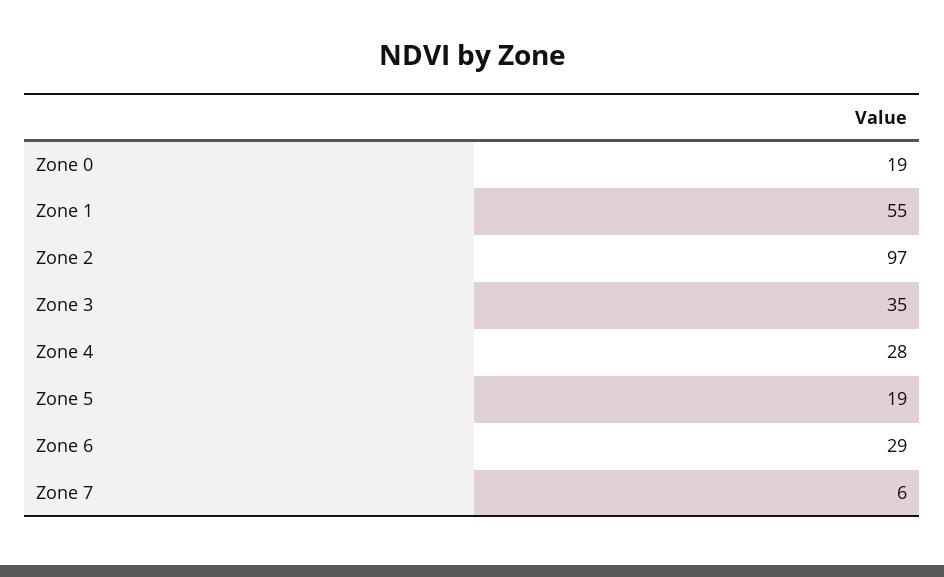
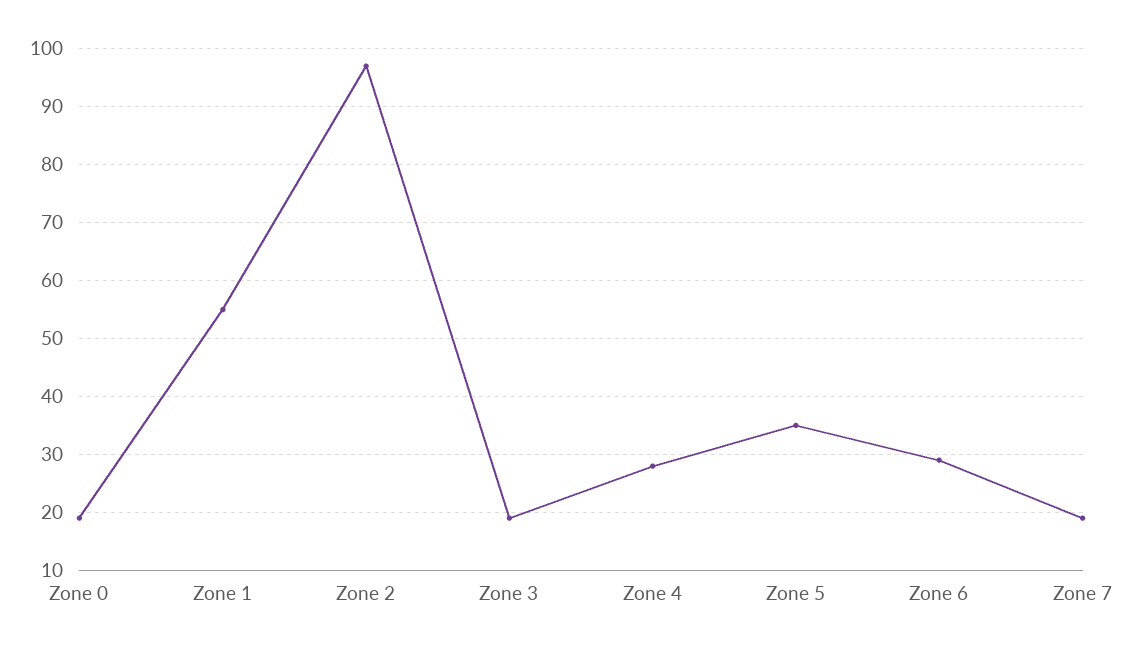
Zone 3: 35 -> 20
Zone 5: 19 -> 35
Zone 7: 6 -> 20

